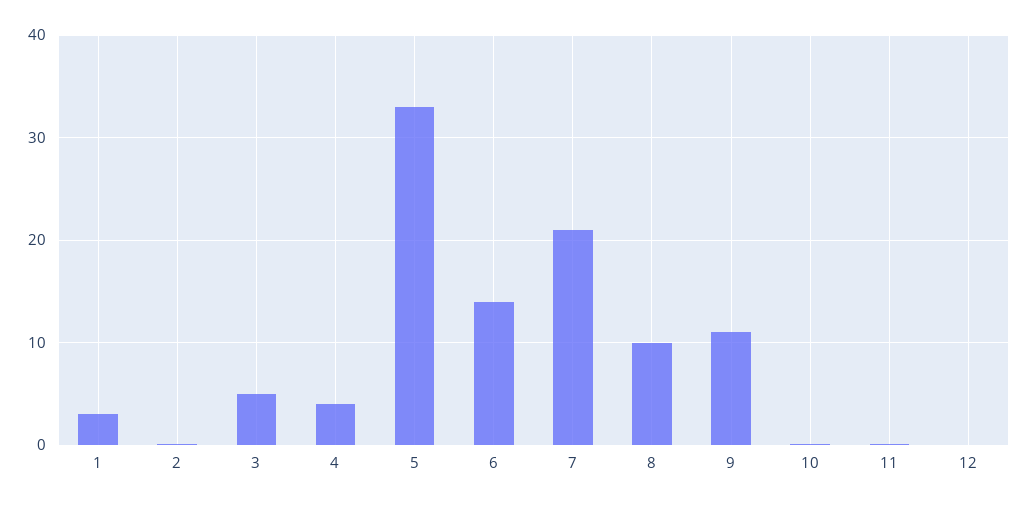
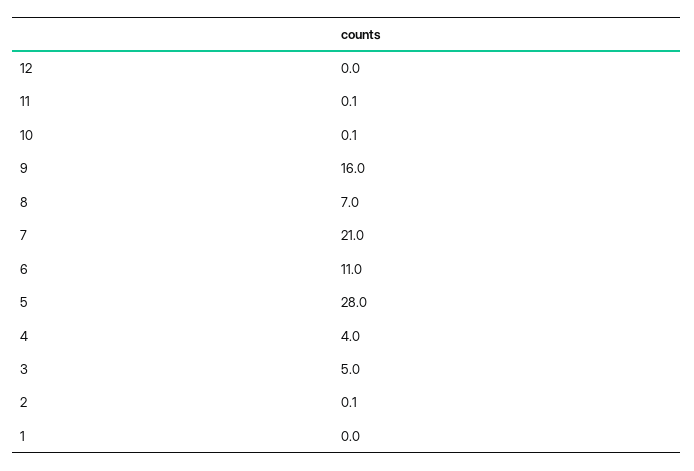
1: 3 -> 0
5: 33 -> 28
6: 14 -> 11
8: 10 -> 7
9: 11 -> 16

